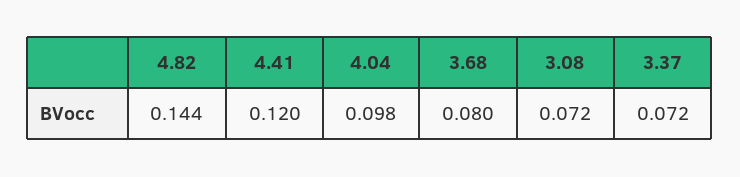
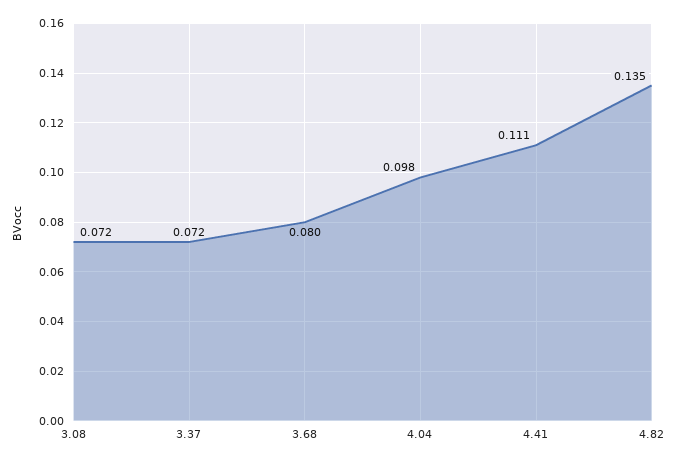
4.82: 0.144 -> 0.135
4.41: 0.12 -> 0.111

